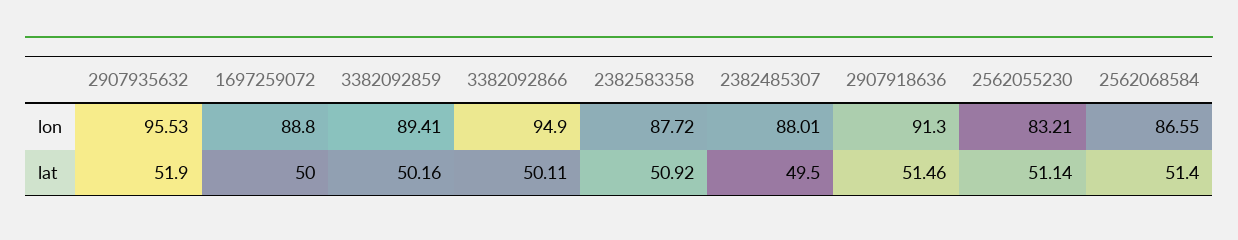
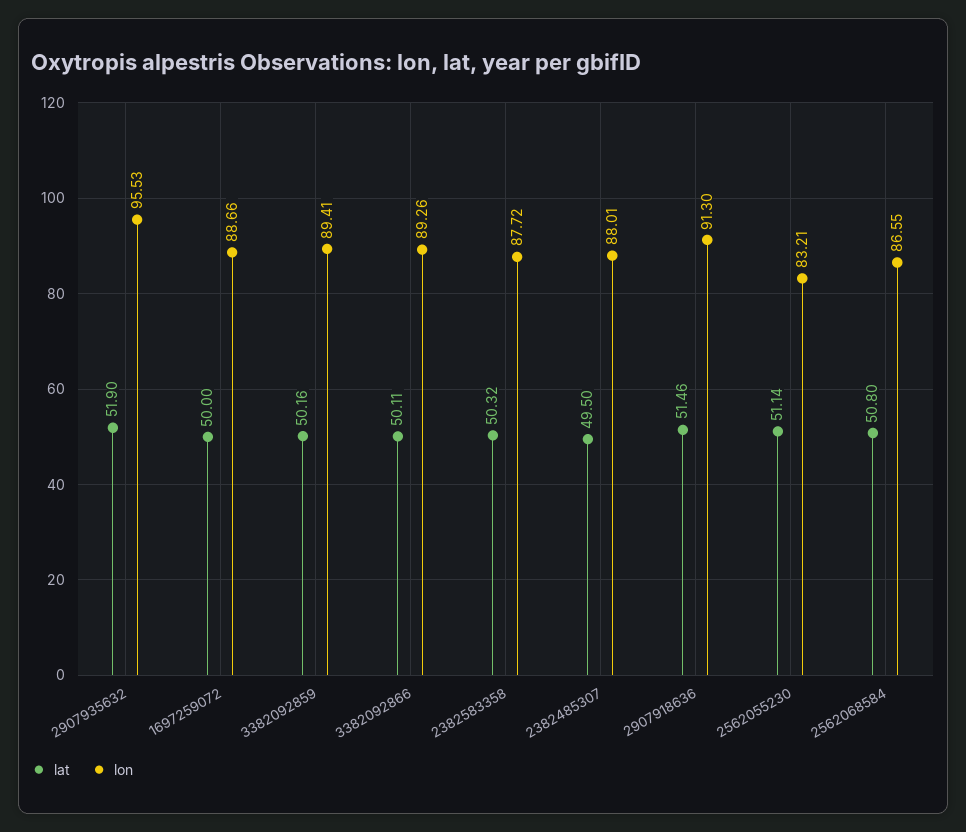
lon, 1697259072: 88.8 -> 88.66
lon, 3382092866: 94.9 -> 89.26
lat, 2382583358: 50.92 -> 50.32
lat, 2562068584: 51.4 -> 50.8

